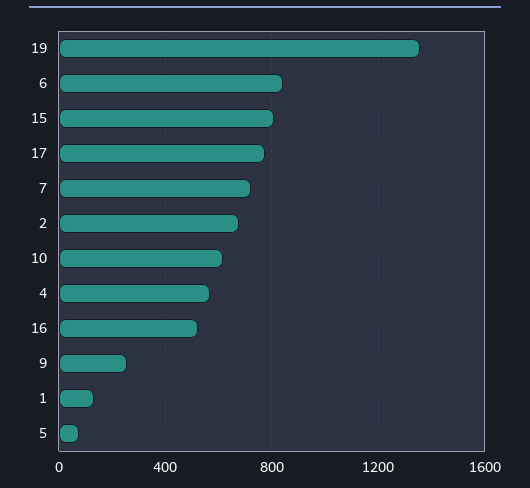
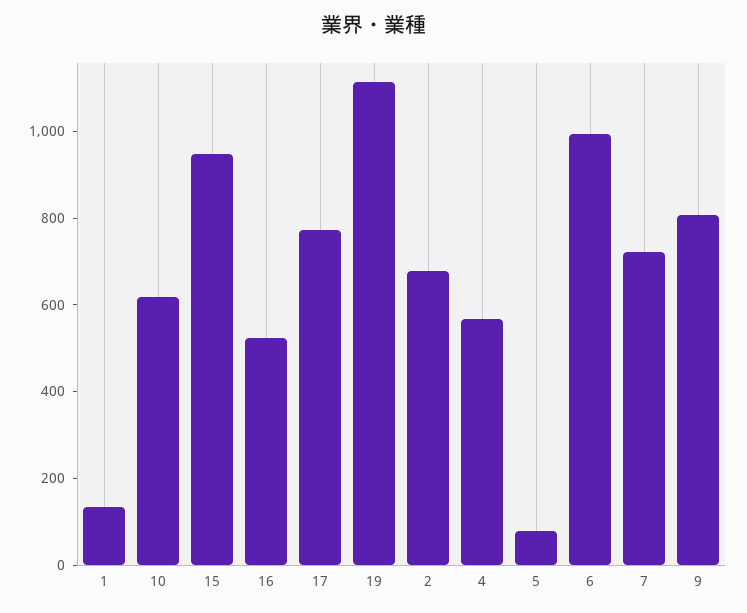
19: 1350 -> 1100
6: 850 -> 1000
15: 800 -> 950
9: 250 -> 800

